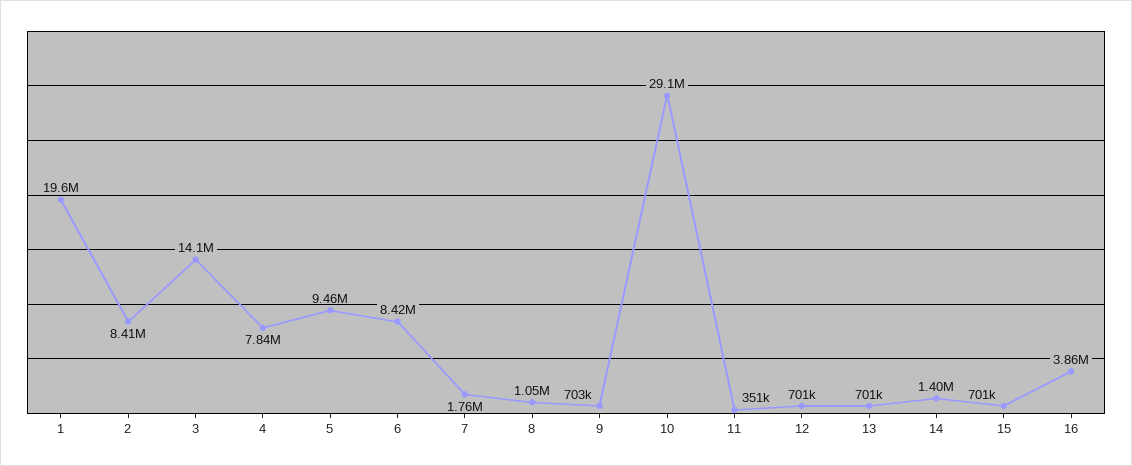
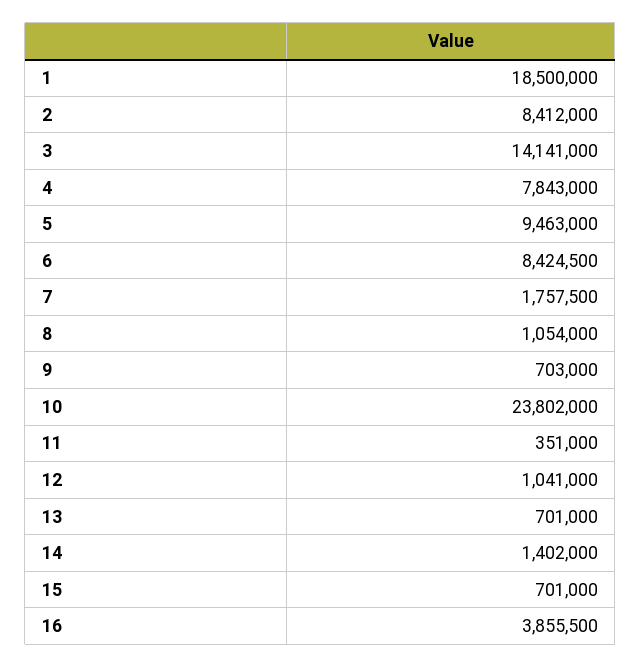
1: 19600000 -> 18500000
10: 29100000 -> 23802000
12: 701000 -> 1041000

